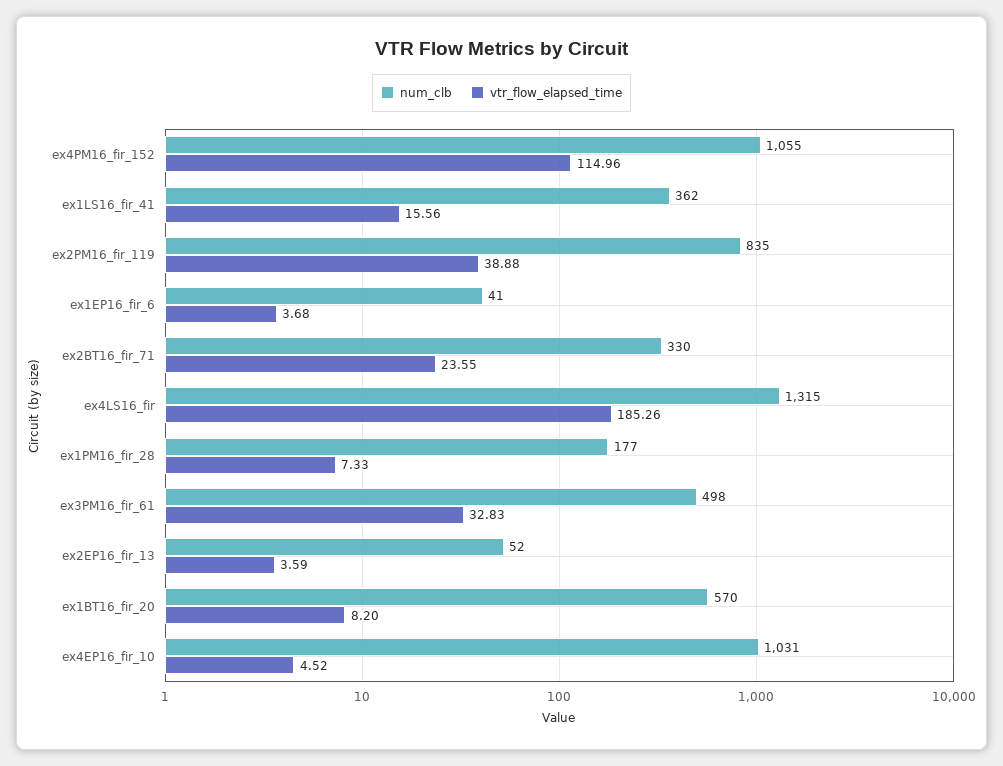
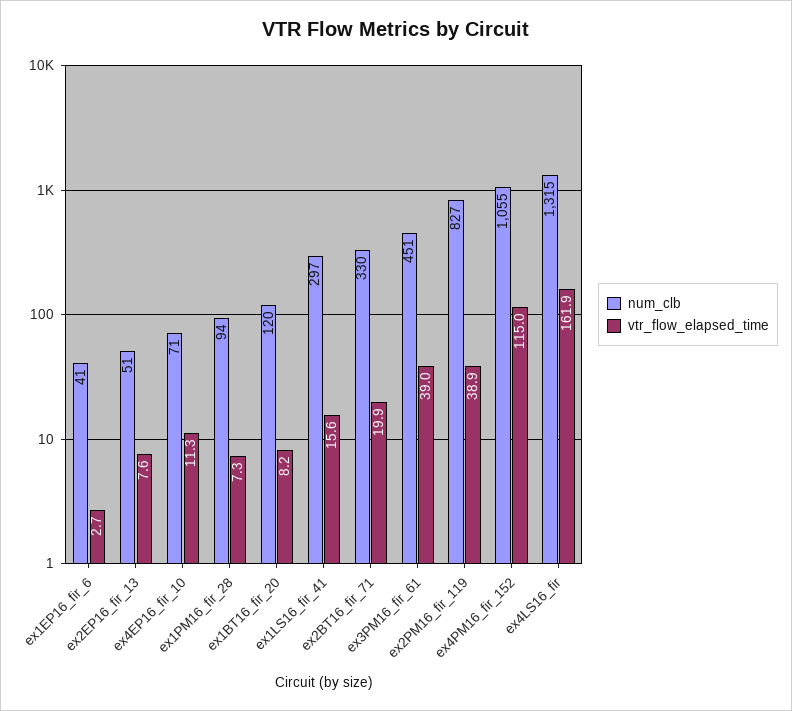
num_clb, ex1LS16_fir_41: 362 -> 297
num_clb, ex2PM16_fir_119: 835 -> 827
vtr_flow_elapsed_time, ex1EP16_fir_6: 3.68 -> 2.7
vtr_flow_elapsed_time, ex2BT16_fir_71: 23.55 -> 19.9
vtr_flow_elapsed_time, ex4LS16_fir: 185.26 -> 161.9
num_clb, ex1PM16_fir_28: 177 -> 94
num_clb, ex3PM16_fir_61: 498 -> 451
vtr_flow_elapsed_time, ex3PM16_fir_61: 32.83 -> 39
num_clb, ex2EP16_fir_13: 52 -> 51
vtr_flow_elapsed_time, ex2EP16_fir_13: 3.59 -> 7.6
num_clb, ex1BT16_fir_20: 570 -> 120
num_clb, ex4EP16_fir_10: 1031 -> 71
vtr_flow_elapsed_time, ex4EP16_fir_10: 4.52 -> 11.3

